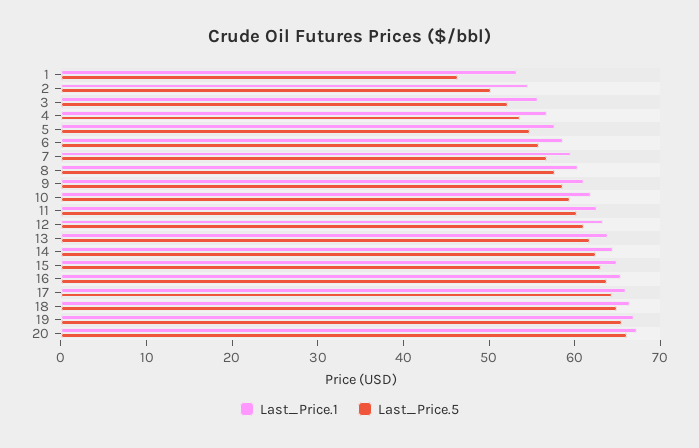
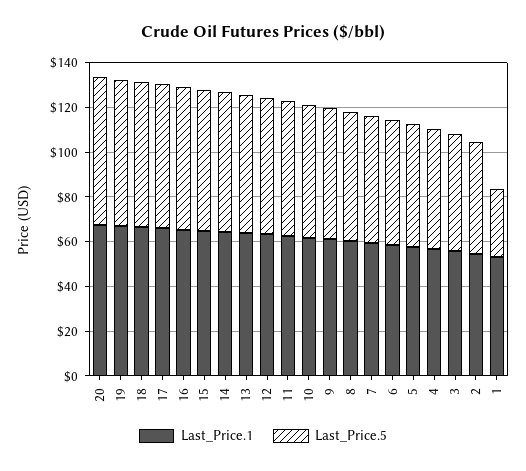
Last_Price.5, 1: 46 -> 30

